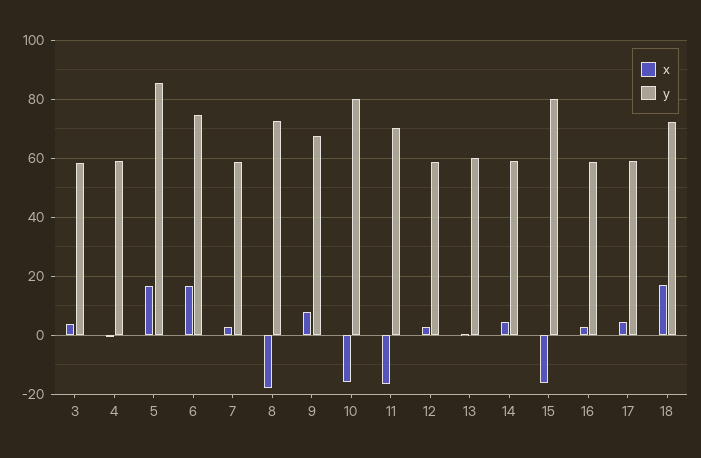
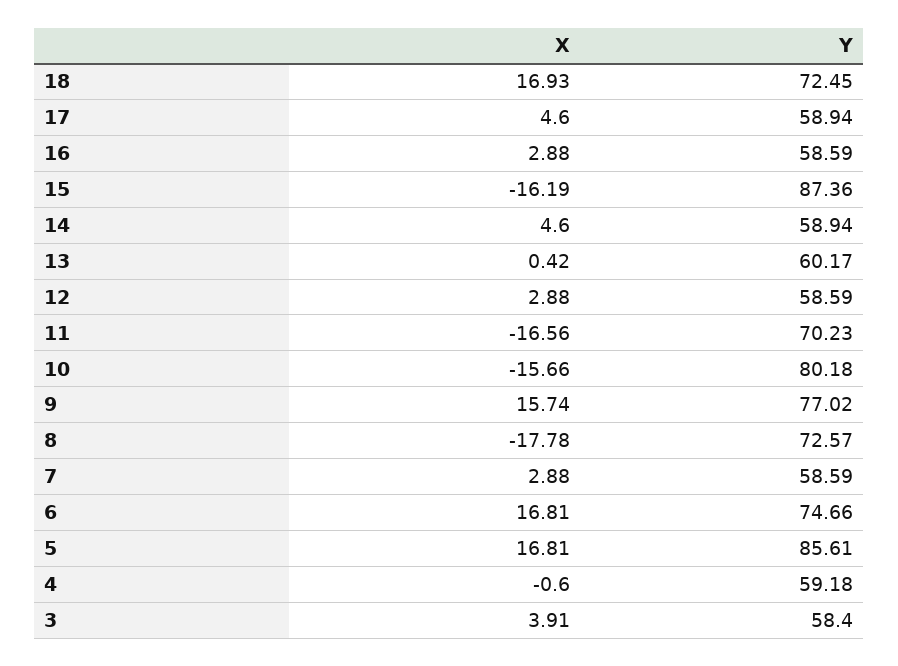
x, 9: 7.5 -> 15.74
y, 9: 67.5 -> 77.02
y, 15: 80 -> 87.36

